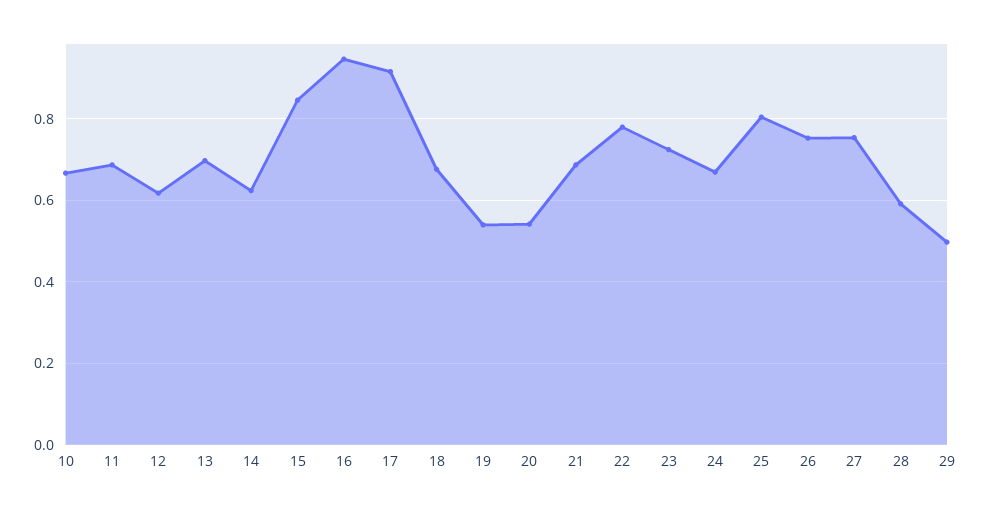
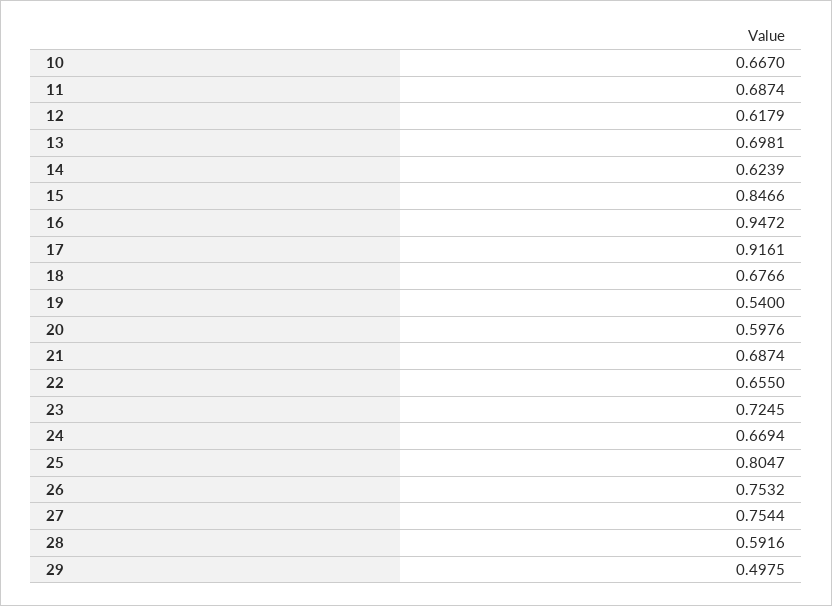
20: 0.54 -> 0.5976
22: 0.78 -> 0.655

